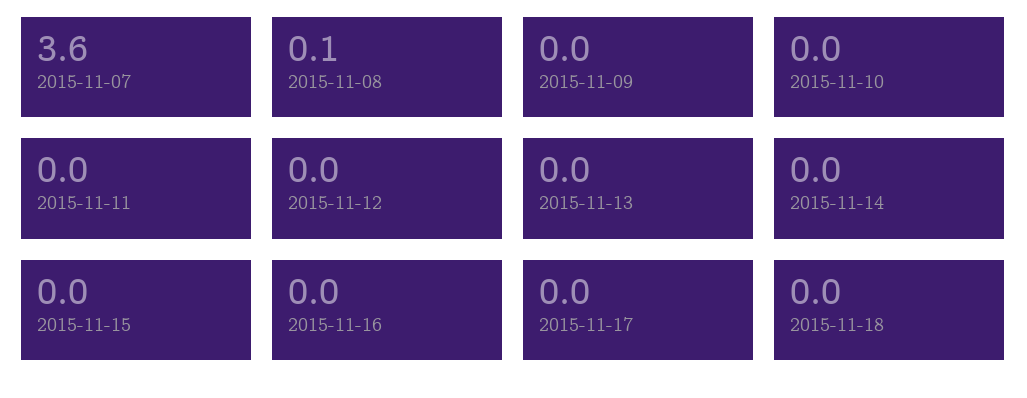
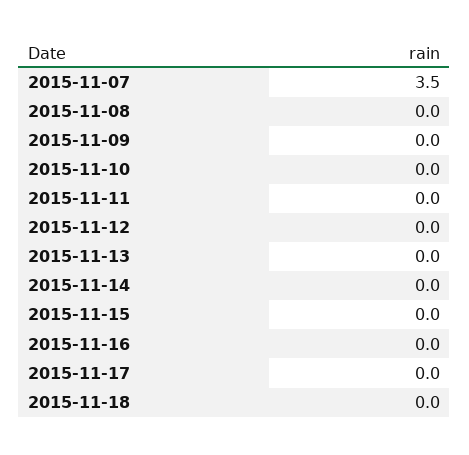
2015-11-07: 3.6 -> 3.5
2015-11-08: 0.1 -> 0

